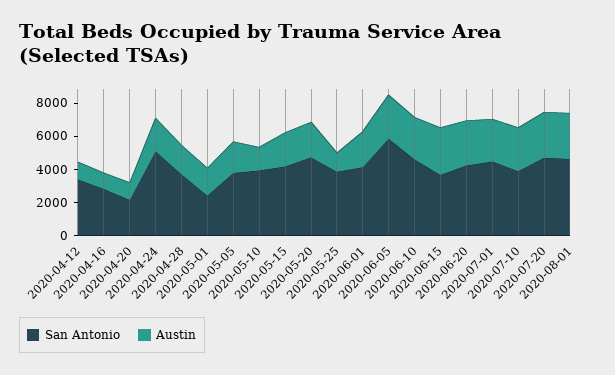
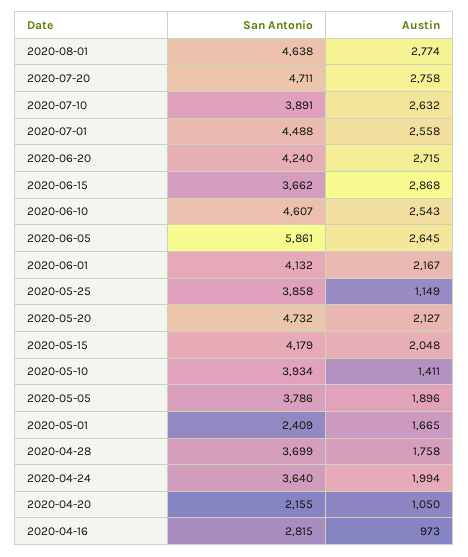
San Antonio, 2020-04-12: 3500 -> none
Austin, 2020-04-12: 1000 -> none
San Antonio, 2020-04-24: 5000 -> 3640

